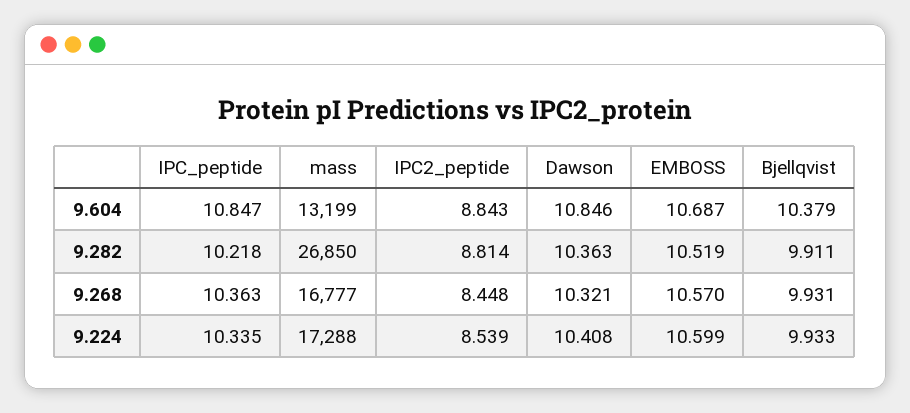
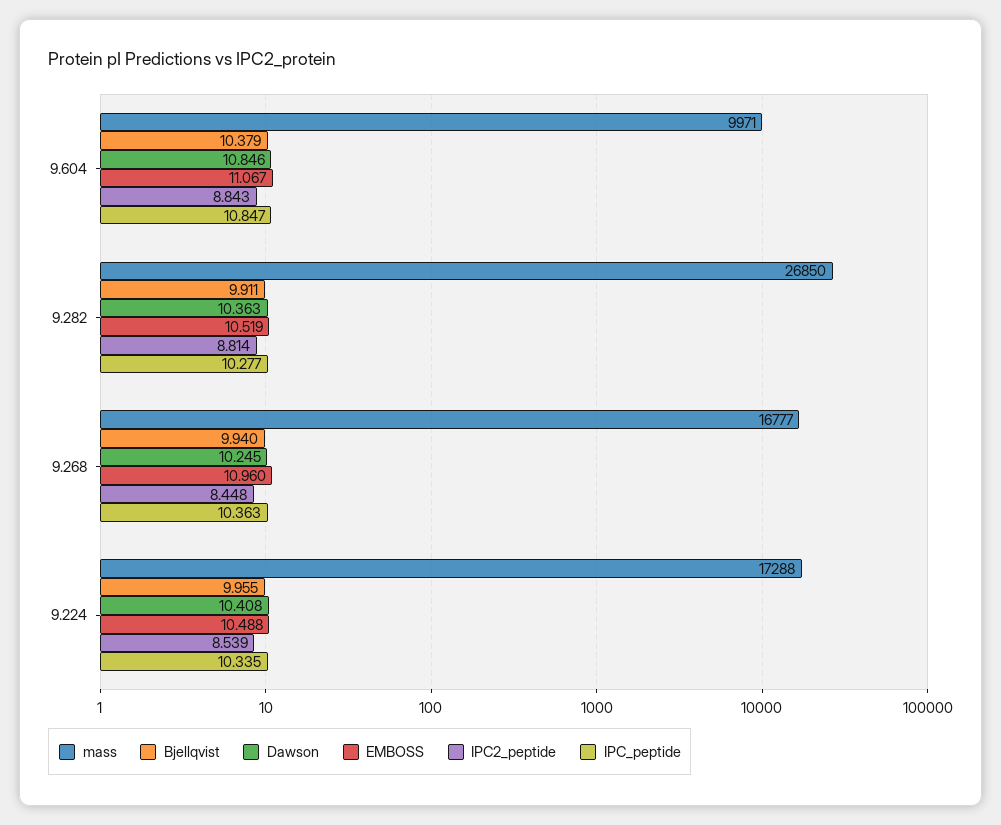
mass, 9.604: 13199 -> 9971
EMBOSS, 9.604: 10.687 -> 11.067
IPC_peptide, 9.282: 10.218 -> 10.277
Dawson, 9.268: 10.321 -> 10.245
EMBOSS, 9.268: 10.57 -> 10.96
Bjellqvist, 9.268: 9.931 -> 9.94
EMBOSS, 9.224: 10.599 -> 10.488
Bjellqvist, 9.224: 9.933 -> 9.955

